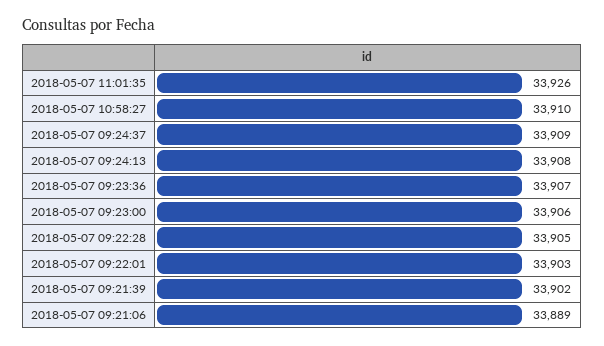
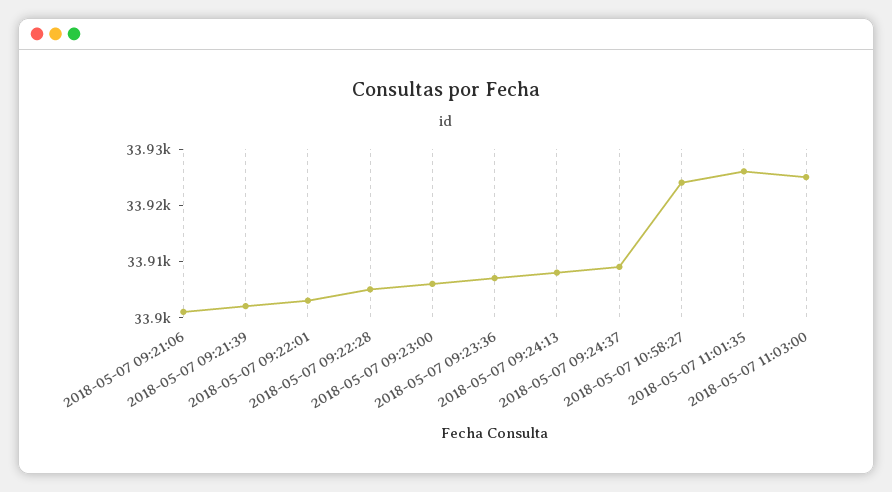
2018-05-07 10:58:27: 33910 -> 33925
2018-05-07 09:21:06: 33889 -> 33900
2018-05-07 11:03:00: none -> 33925

